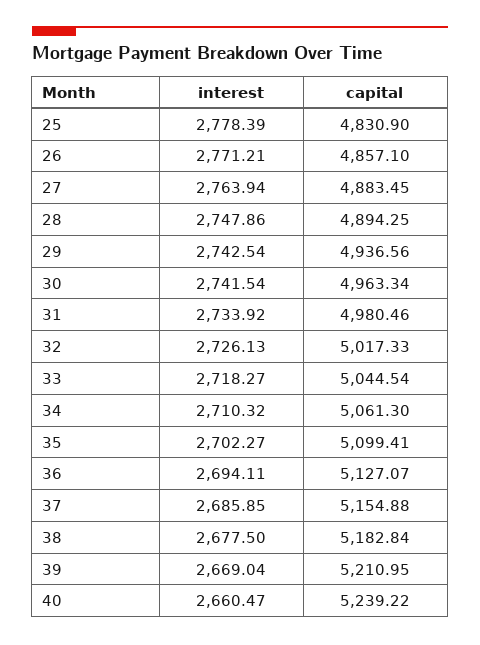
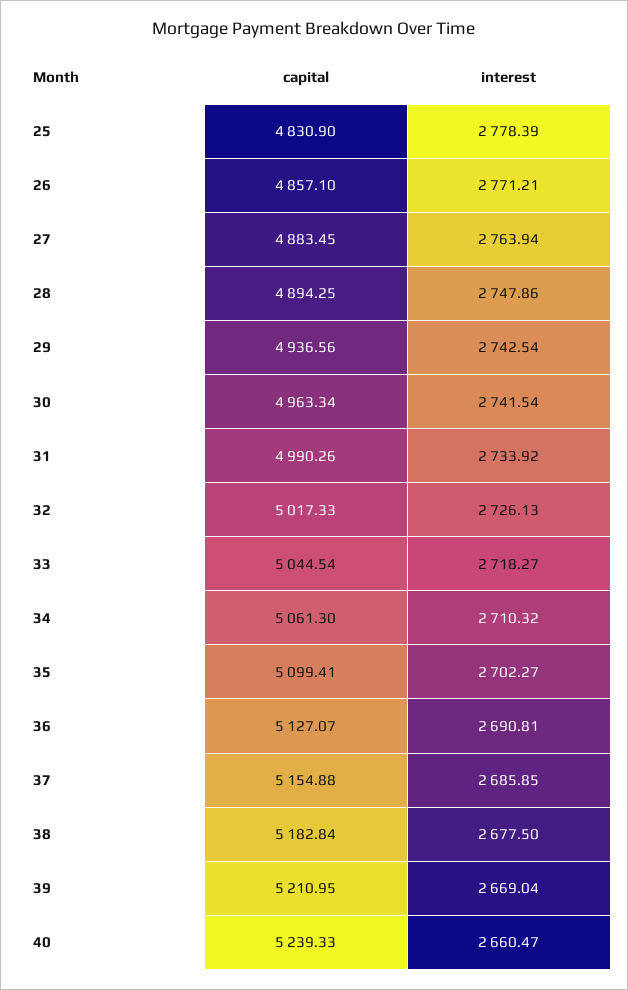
capital, 31: 4980.46 -> 4990.26
interest, 36: 2694.11 -> 2690.81
capital, 40: 5239.22 -> 5239.33

